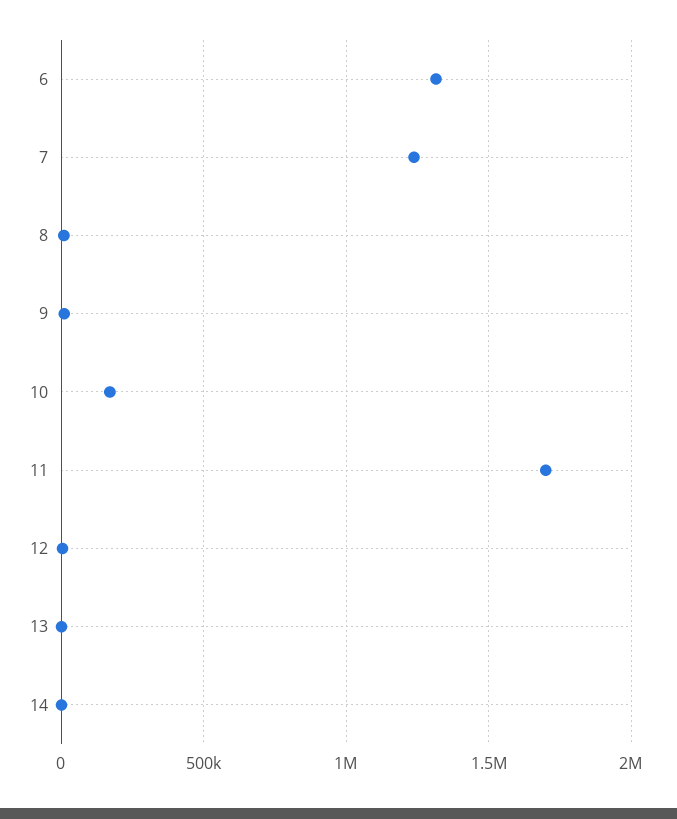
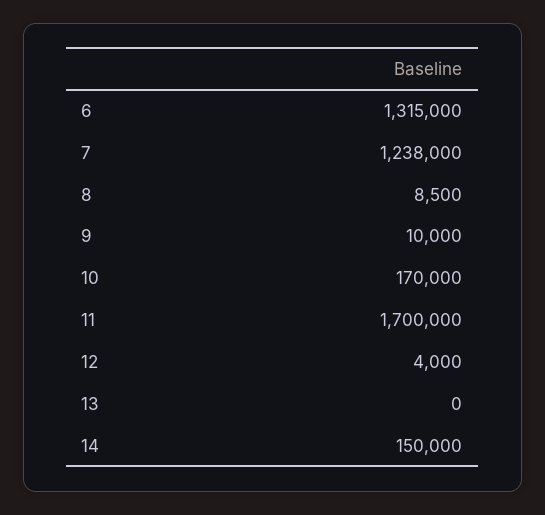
14: 0 -> 150000

